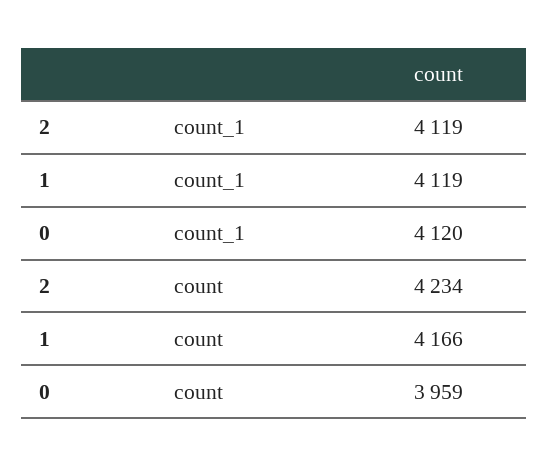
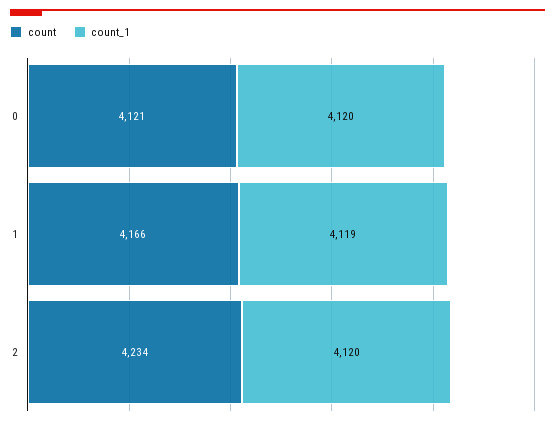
count_1, 2: 4119 -> 4120
count, 0: 3959 -> 4121

